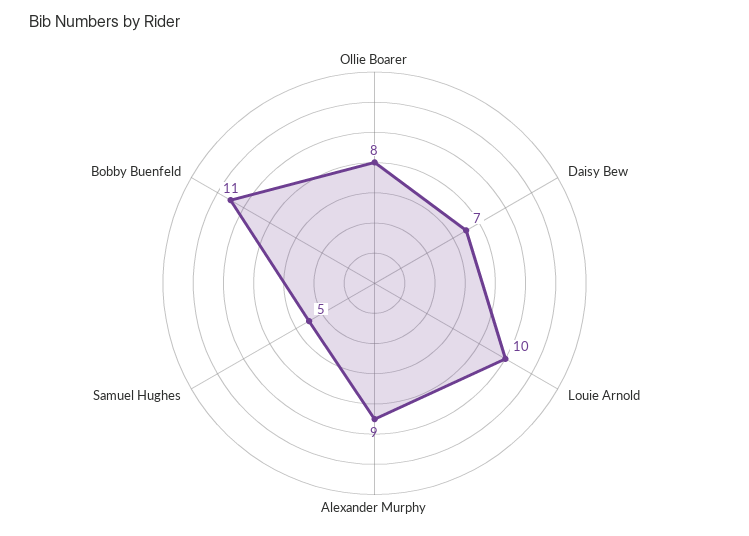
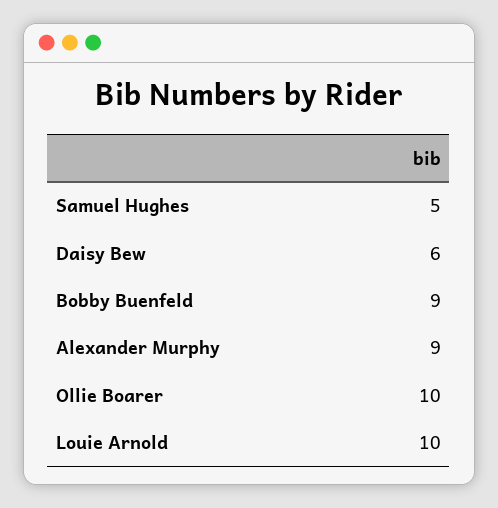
Ollie Boarer: 8 -> 10
Daisy Bew: 7 -> 6
Bobby Buenfeld: 11 -> 9

